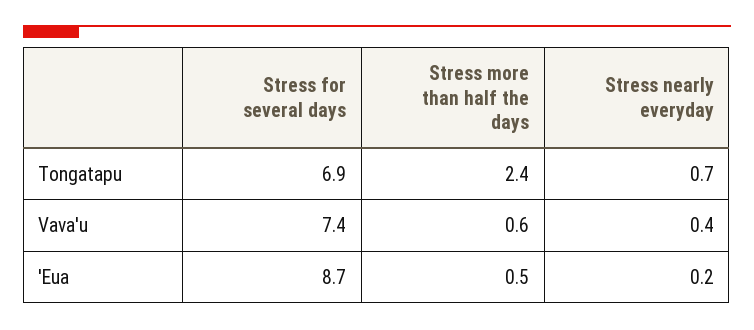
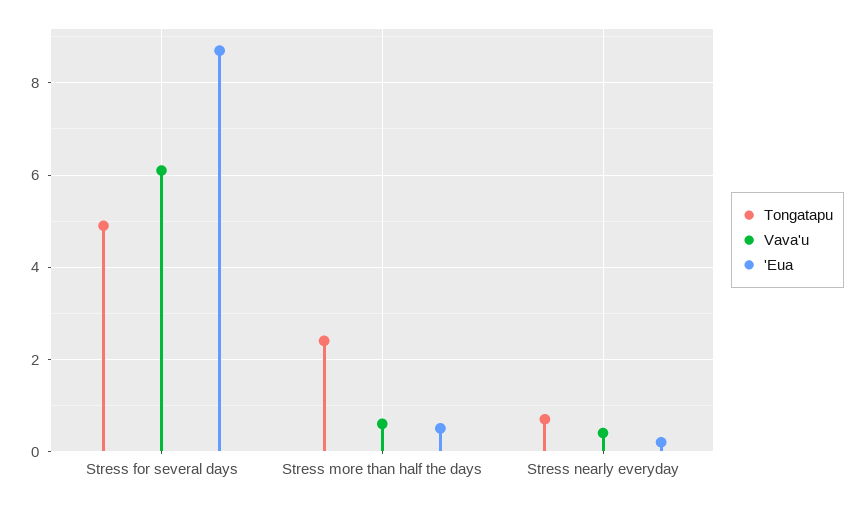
Tongatapu, Stress for several days: 6.9 -> 5
Vava'u, Stress for several days: 7.4 -> 6

